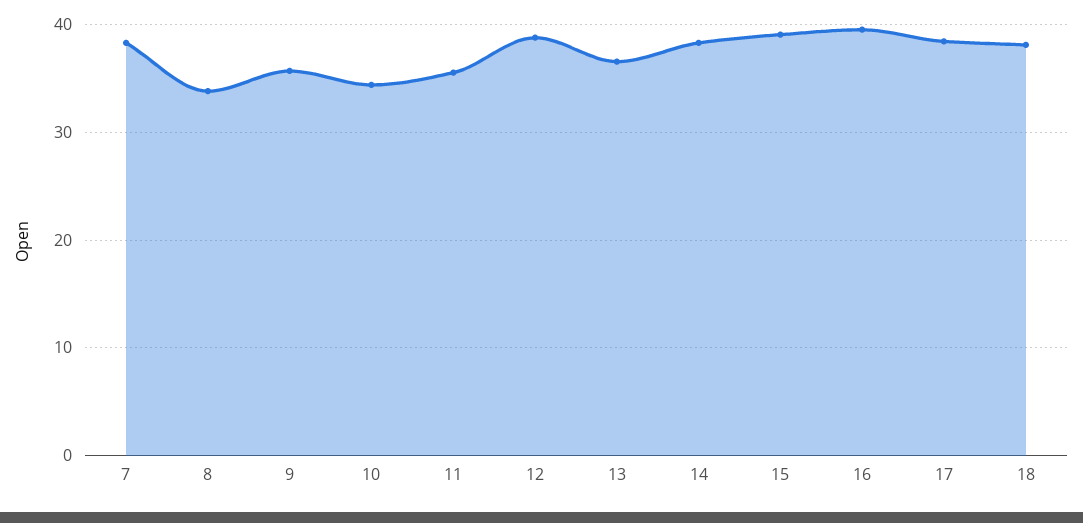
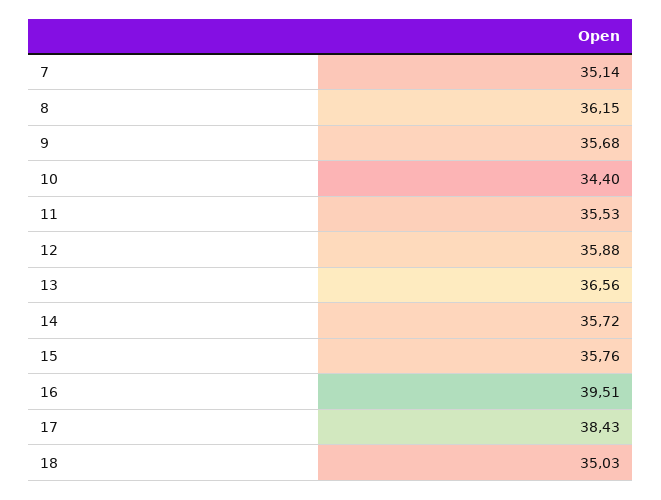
7: 38 -> 35.14
8: 34 -> 36.15
12: 39 -> 35.88
14: 38 -> 35.72
15: 39 -> 35.76
18: 38 -> 35.03

